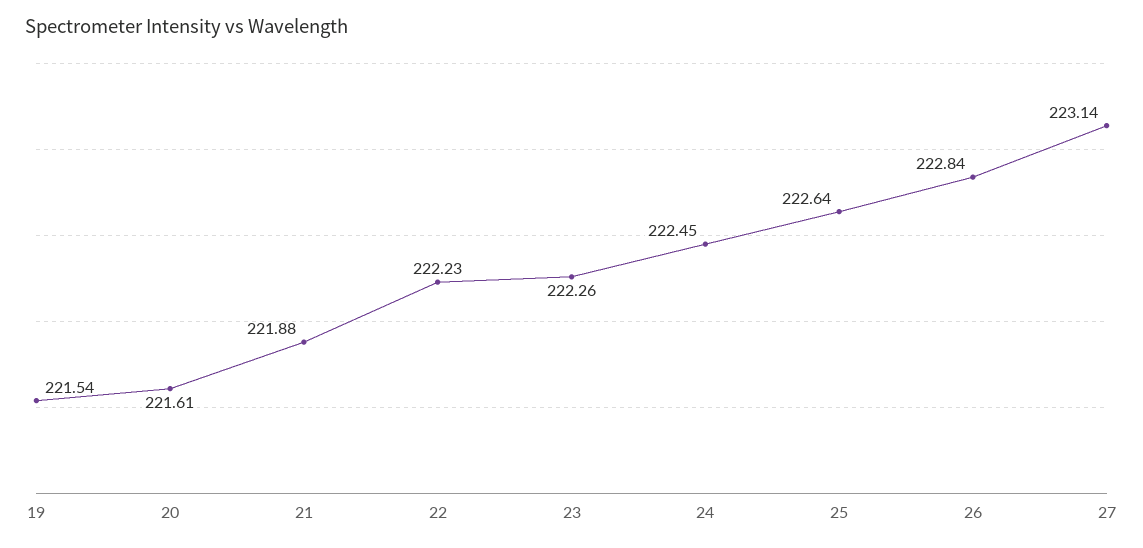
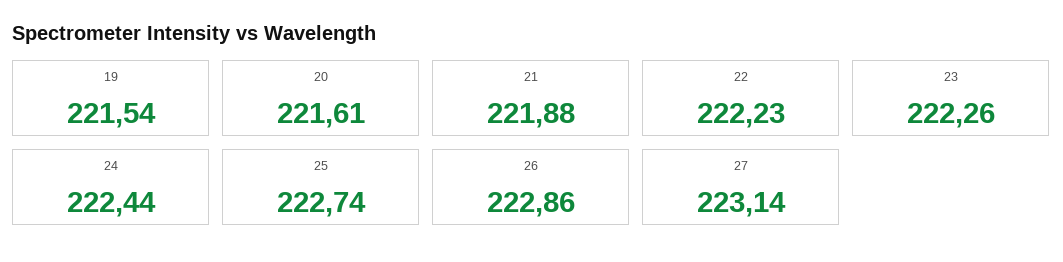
24: 222.45 -> 222.44
25: 222.64 -> 222.74
26: 222.84 -> 222.86

